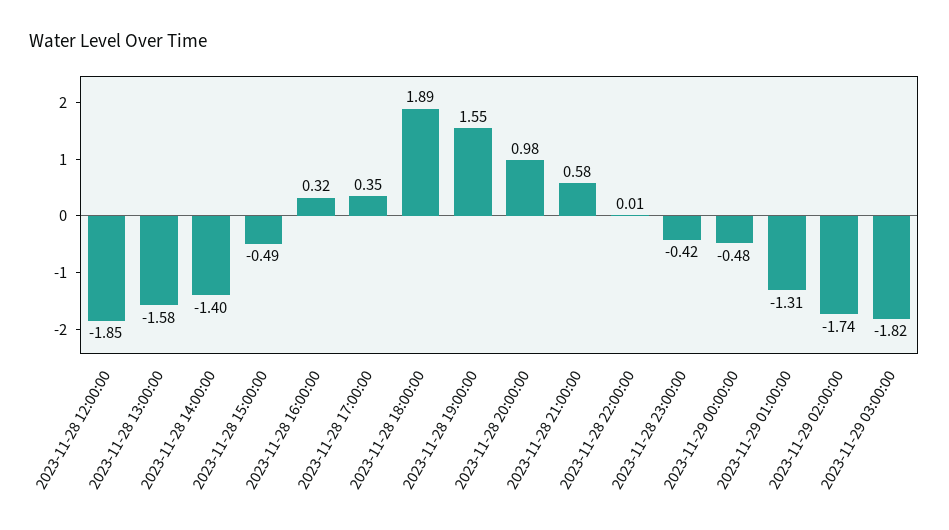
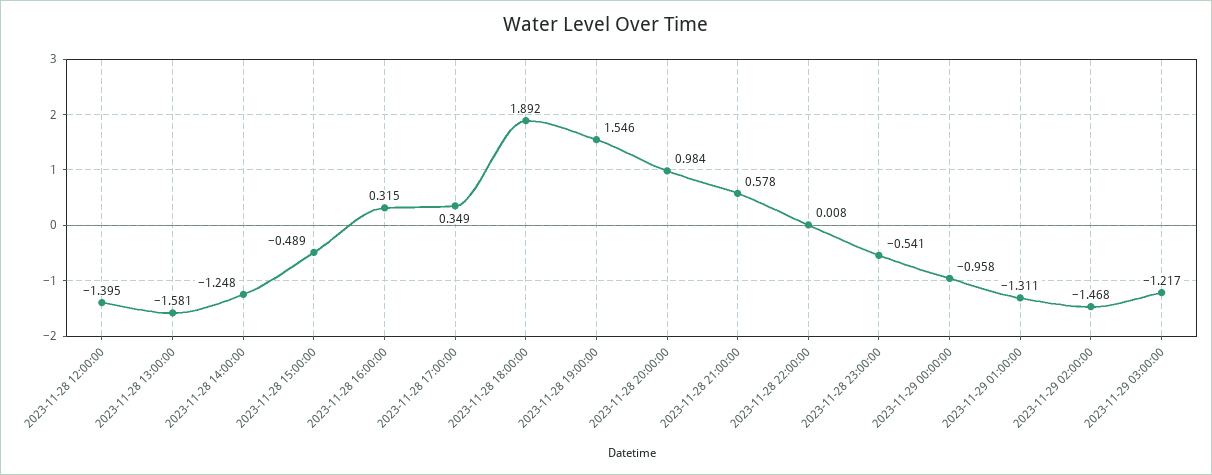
2023-11-28 12:00:00: -1.85 -> -1.395
2023-11-28 14:00:00: -1.4 -> -1.248
2023-11-28 23:00:00: -0.42 -> -0.541
2023-11-29 00:00:00: -0.48 -> -0.958
2023-11-29 02:00:00: -1.74 -> -1.468
2023-11-29 03:00:00: -1.82 -> -1.217

